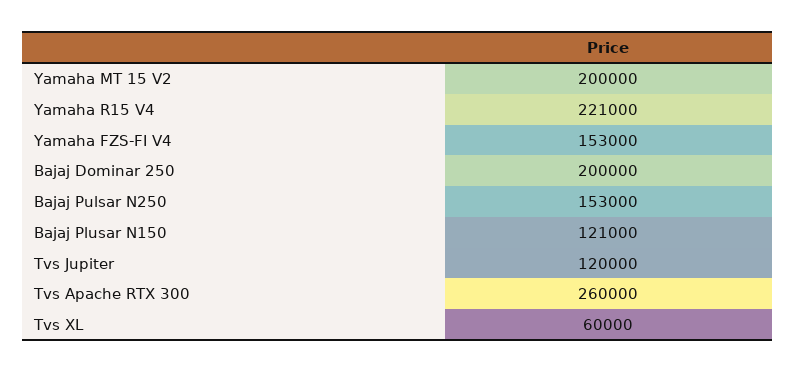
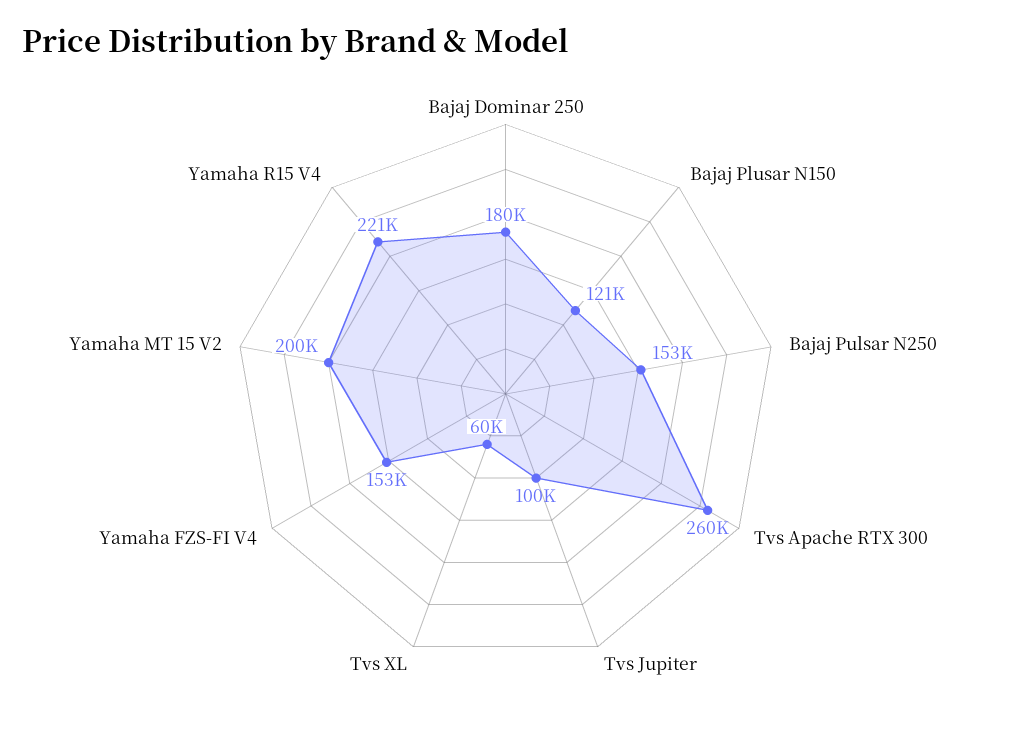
Bajaj Dominar 250: 200000 -> 180000
Tvs Jupiter: 120000 -> 100000

